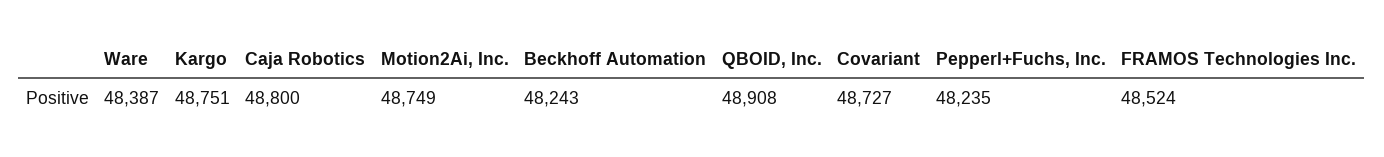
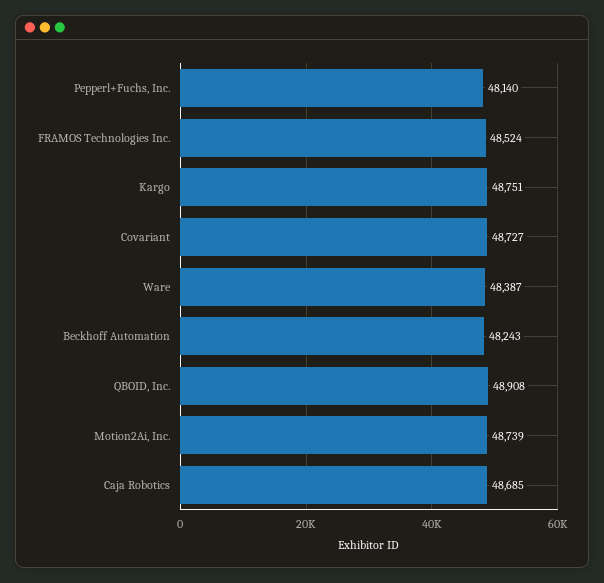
Caja Robotics: 48800 -> 48685
Motion2Ai, Inc.: 48749 -> 48739
Pepperl+Fuchs, Inc.: 48235 -> 48140

